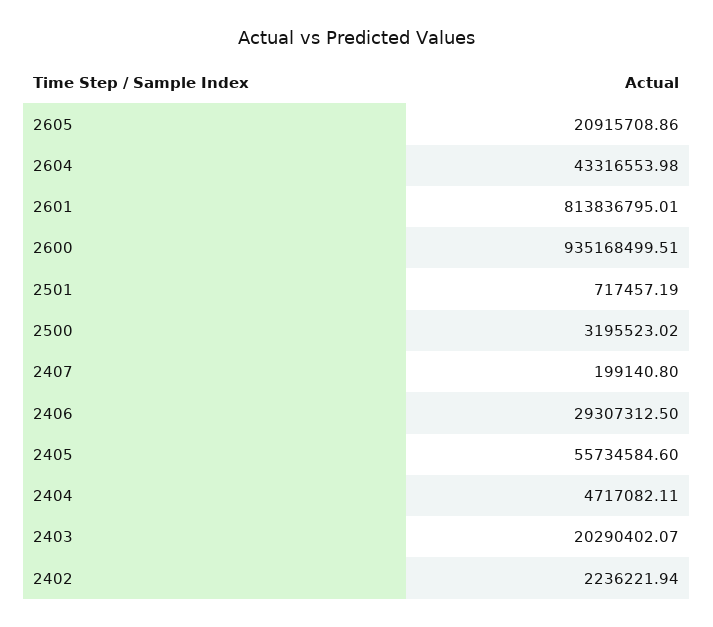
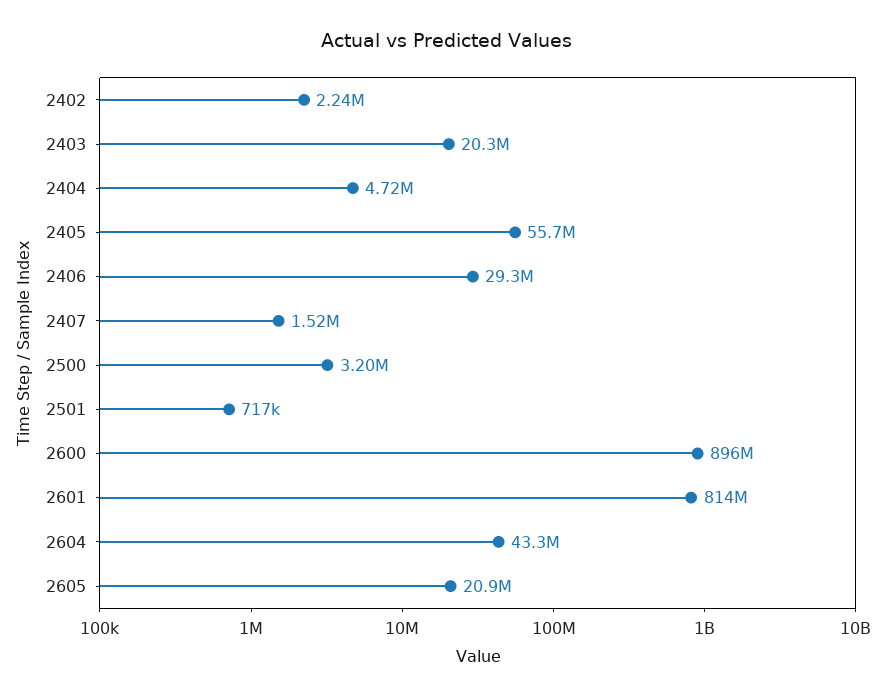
2600: 935168499.51 -> 896000000
2407: 199140.8 -> 1520000

